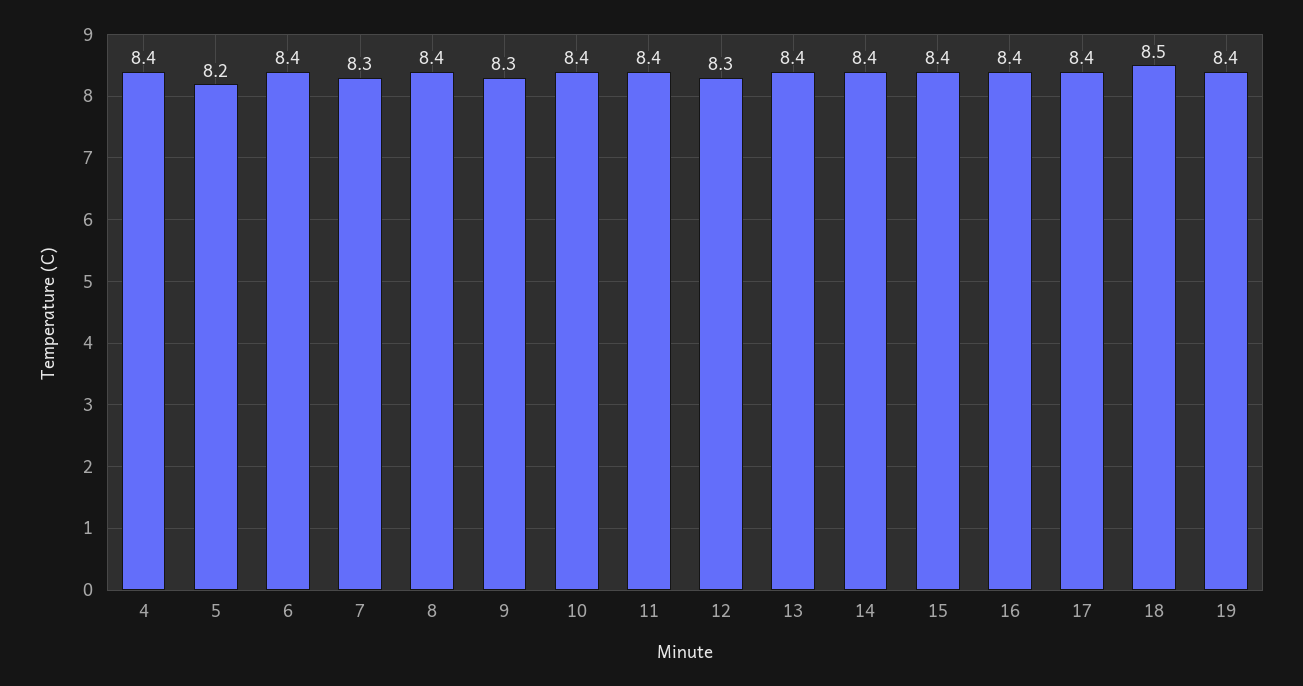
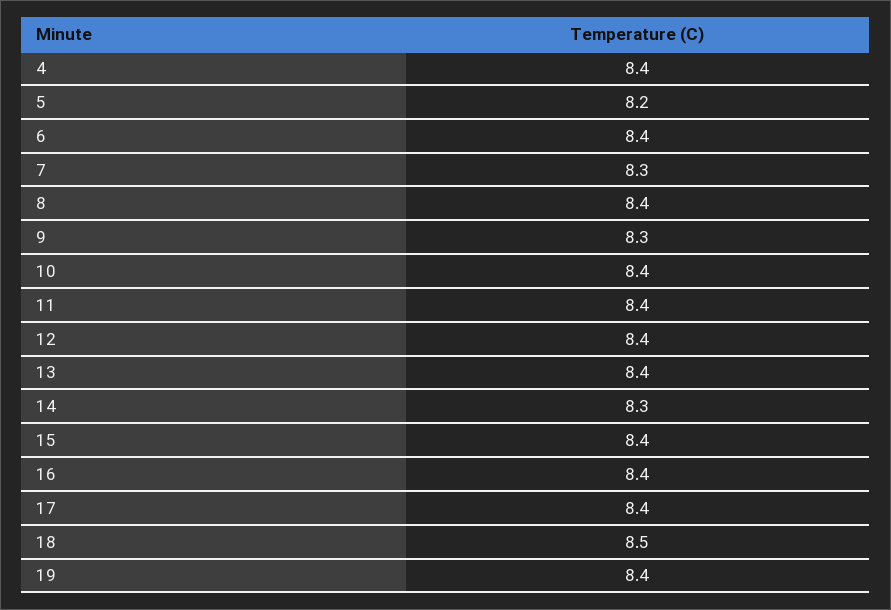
12: 8.3 -> 8.4
14: 8.4 -> 8.3

